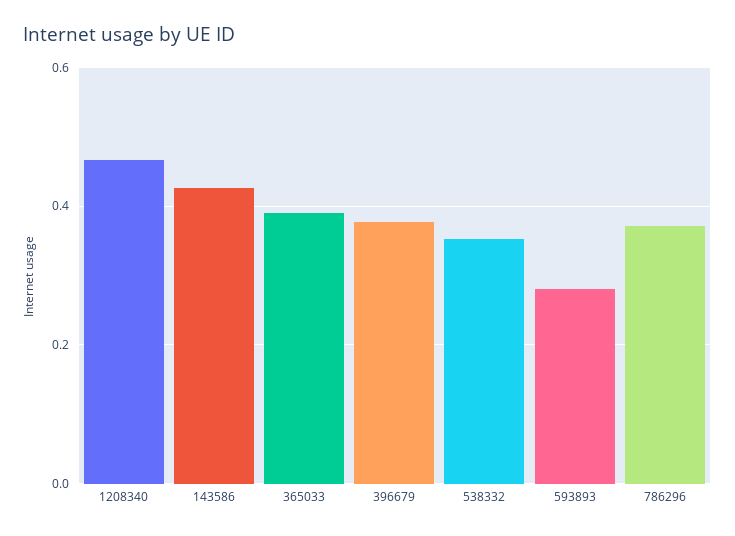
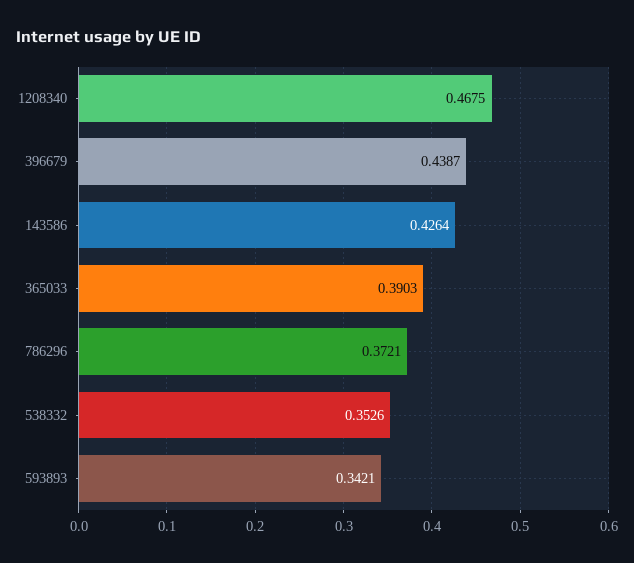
396679: 0.38 -> 0.4387
593893: 0.28 -> 0.3421

